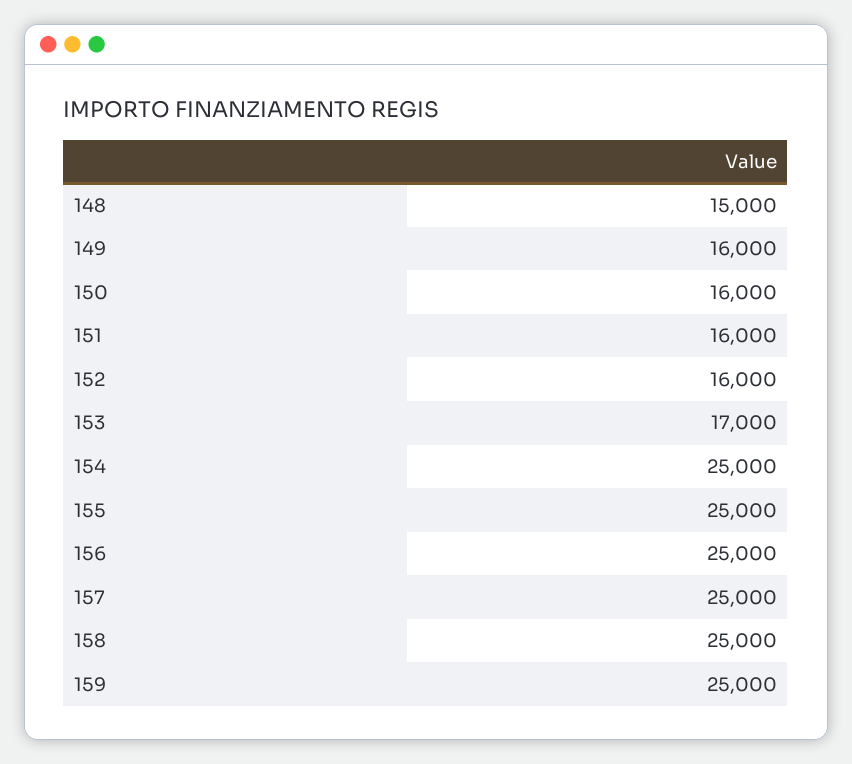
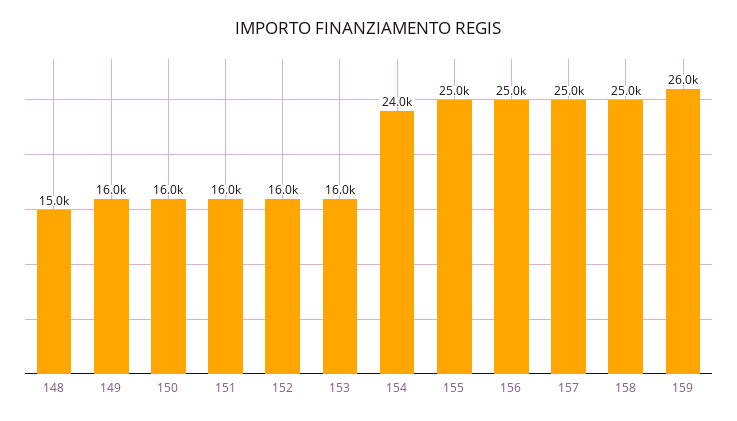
153: 17000 -> 16000
154: 25000 -> 24000
159: 25000 -> 26000

